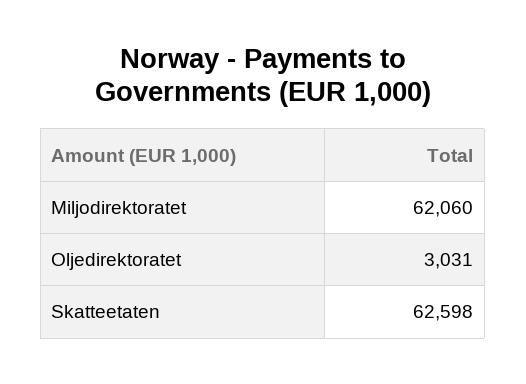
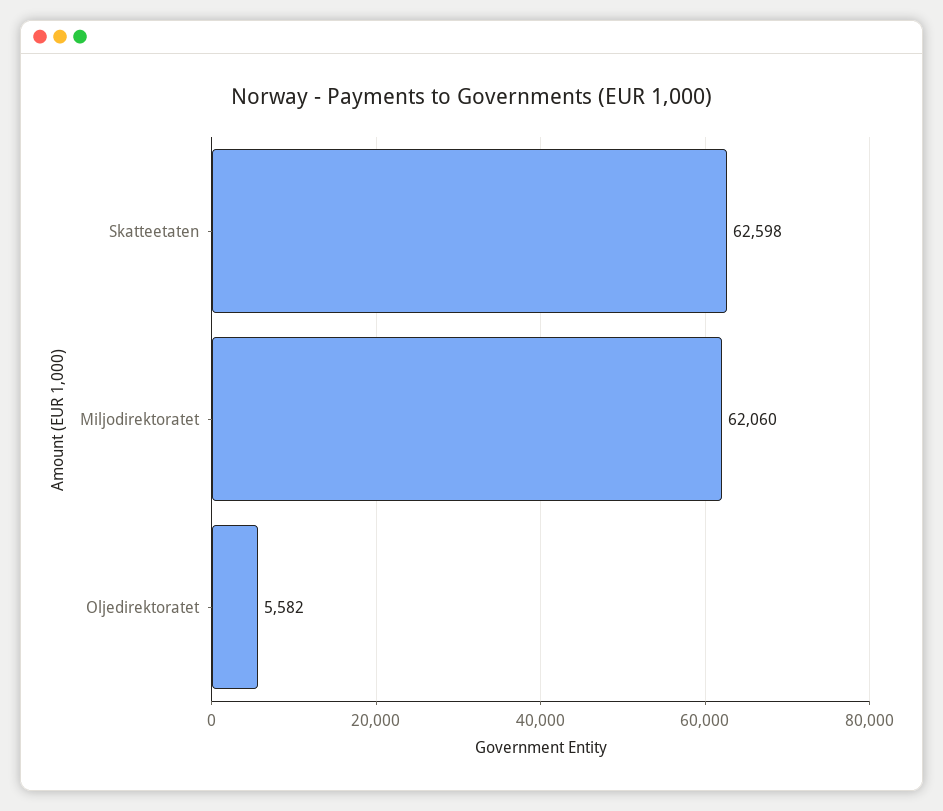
Oljedirektoratet: 3031 -> 5582

